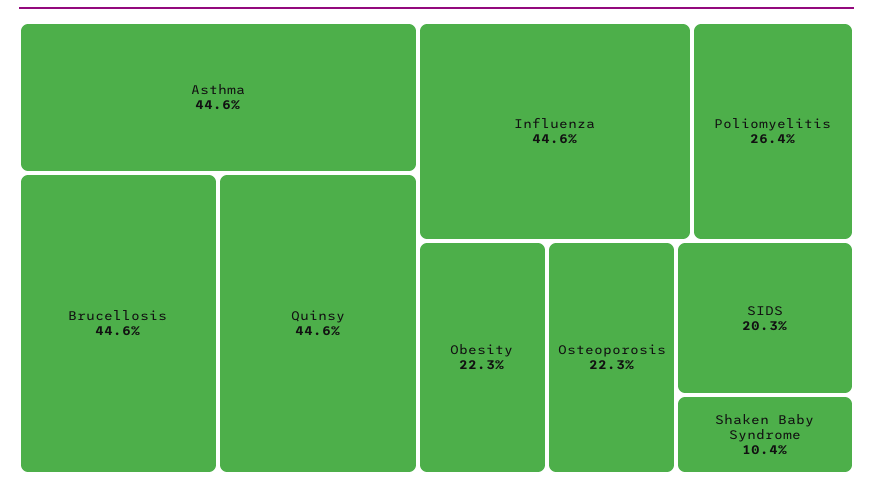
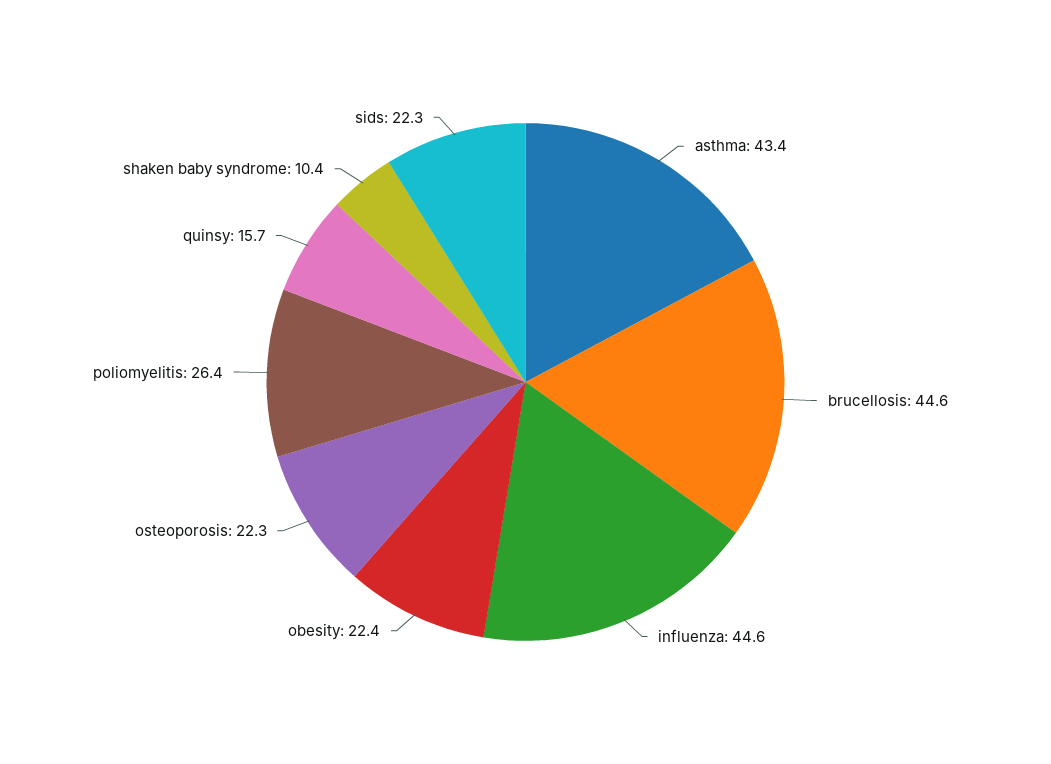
Asthma: 44.6 -> 43.4
Quinsy: 44.6 -> 15.7
Obesity: 22.3 -> 22.4
SIDS: 20.3 -> 22.3

